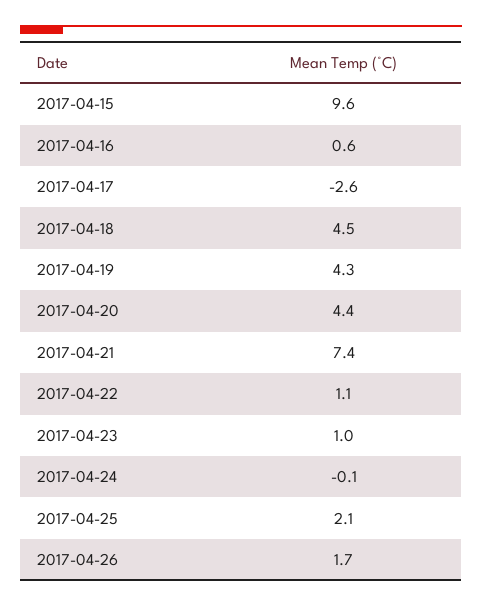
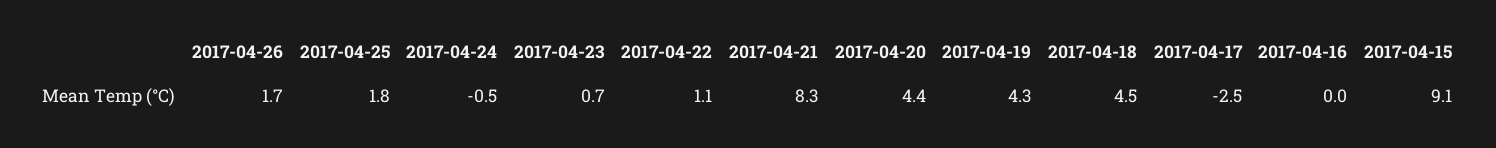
2017-04-15: 9.6 -> 9.1
2017-04-16: 0.6 -> 0
2017-04-17: -2.6 -> -2.5
2017-04-21: 7.4 -> 8.3
2017-04-23: 1 -> 0.7
2017-04-24: -0.1 -> -0.5
2017-04-25: 2.1 -> 1.8

